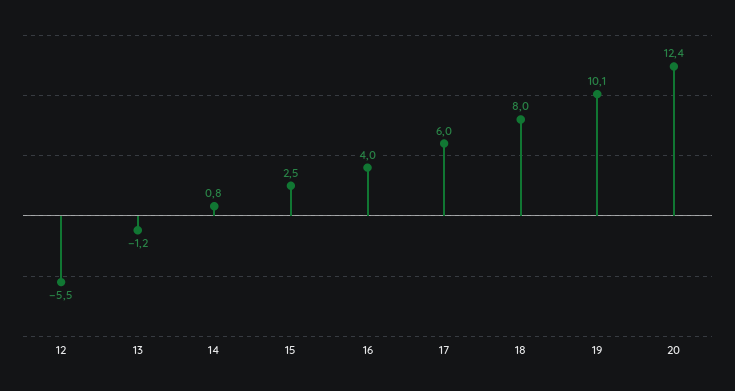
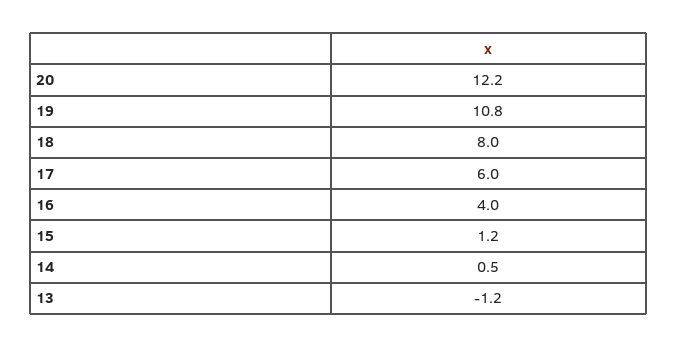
12: -5.5 -> none
14: 0.8 -> 0.5
15: 2.5 -> 1.2
19: 10.1 -> 10.8
20: 12.4 -> 12.2

